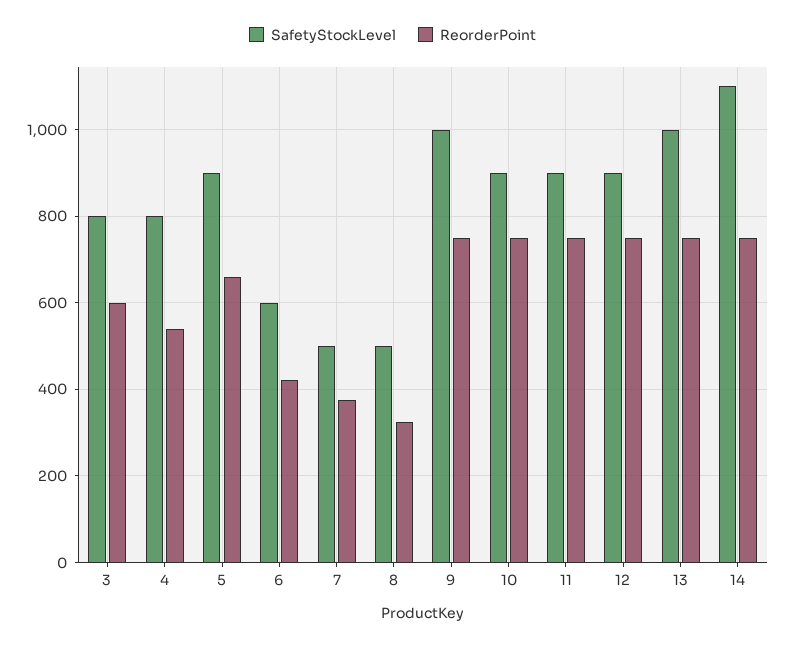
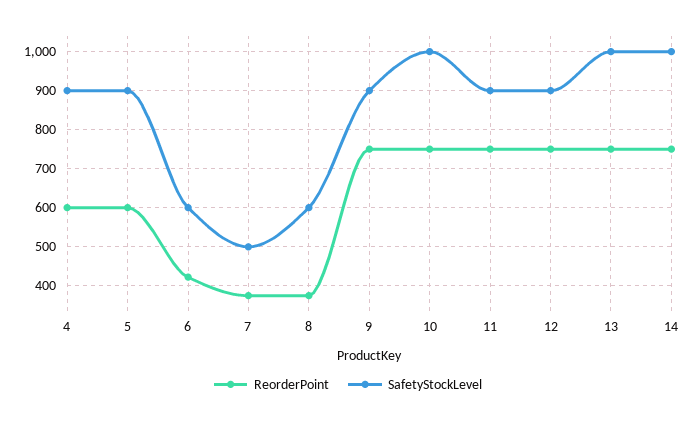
SafetyStockLevel, 3: 800 -> none
ReorderPoint, 3: 600 -> none
SafetyStockLevel, 4: 800 -> 900
ReorderPoint, 4: 540 -> 600
ReorderPoint, 5: 660 -> 600
SafetyStockLevel, 8: 500 -> 600
ReorderPoint, 8: 320 -> 380
SafetyStockLevel, 9: 1000 -> 900
SafetyStockLevel, 10: 900 -> 1000
SafetyStockLevel, 14: 1100 -> 1000

